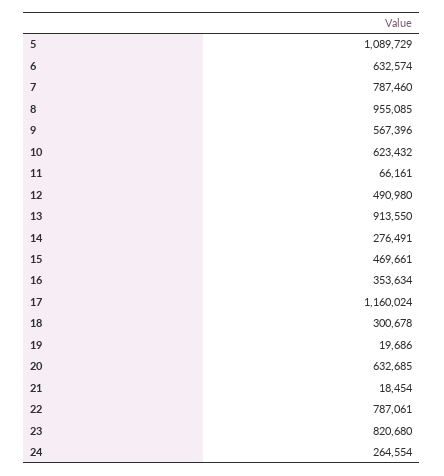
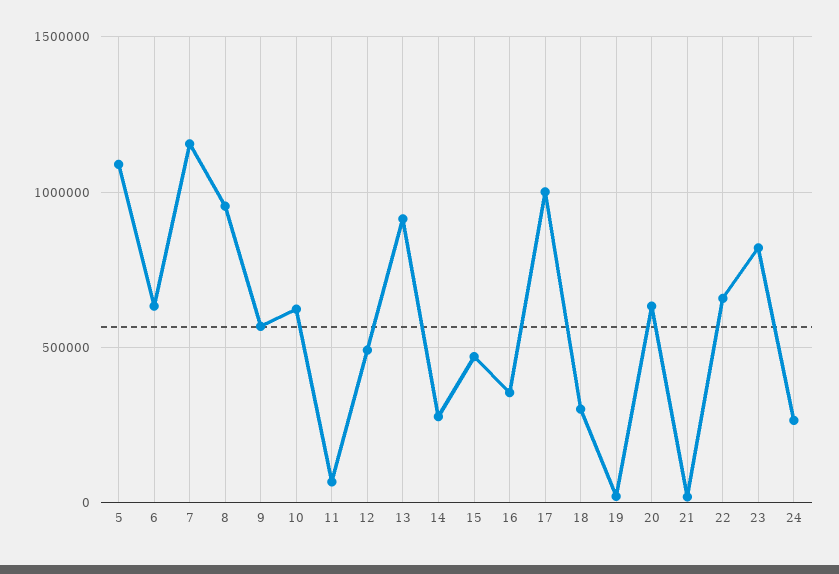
7: 787460 -> 1150000
17: 1160024 -> 1000000
22: 787061 -> 650000

